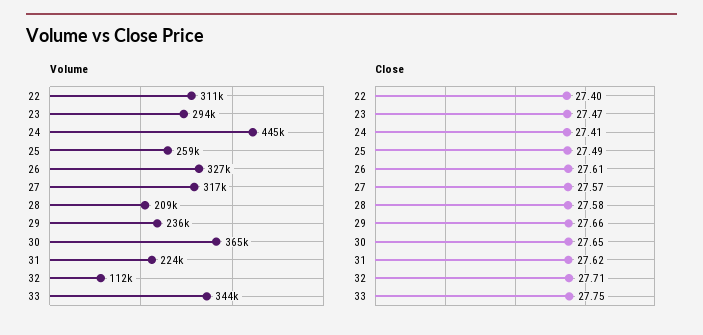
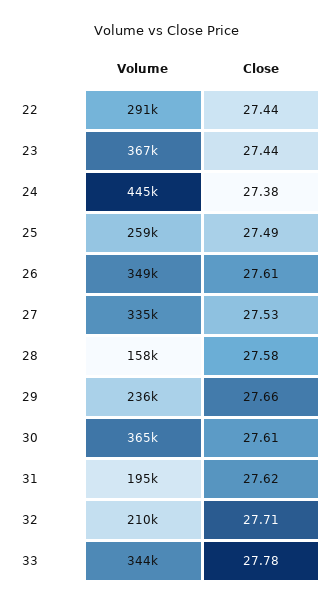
Volume, 22: 311000 -> 291000
Volume, 23: 294000 -> 367000
Volume, 26: 327000 -> 349000
Volume, 27: 317000 -> 335000
Volume, 28: 209000 -> 158000
Volume, 31: 224000 -> 195000
Volume, 32: 112000 -> 210000
Close, 22: 27.4 -> 27.44
Close, 23: 27.47 -> 27.44
Close, 24: 27.41 -> 27.38
Close, 27: 27.57 -> 27.53
Close, 30: 27.65 -> 27.61
Close, 33: 27.75 -> 27.78

